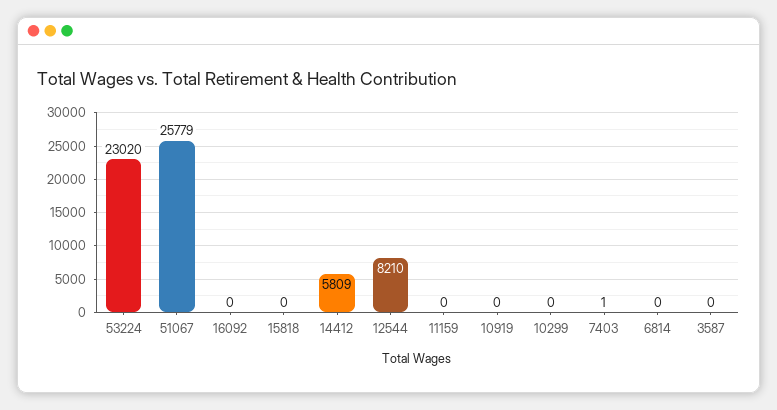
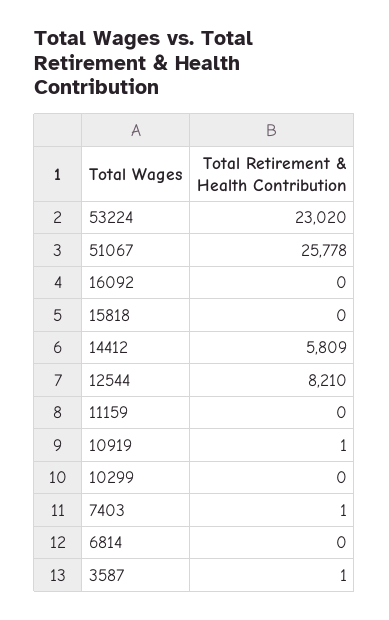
51067: 25779 -> 25778
10919: 0 -> 1
3587: 0 -> 1

